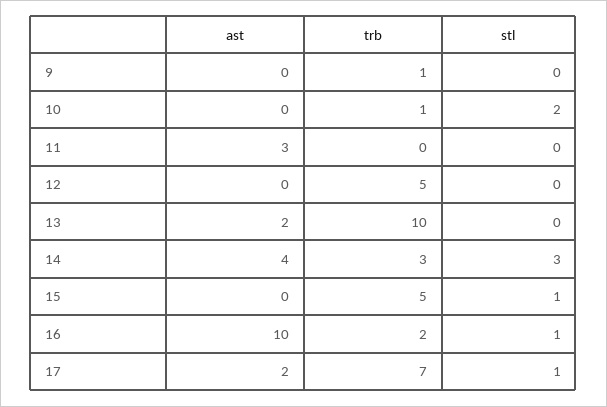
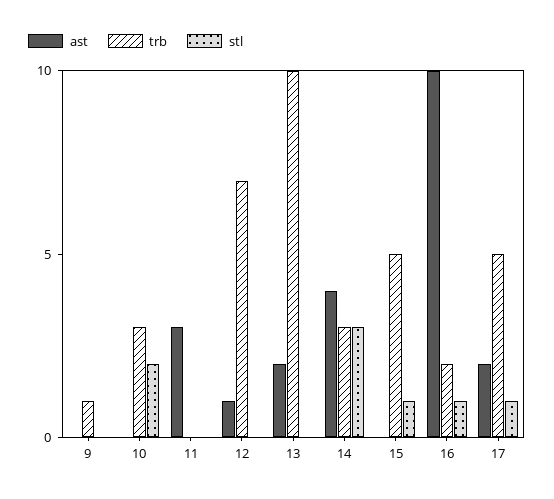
trb, 10: 1 -> 3
ast, 12: 0 -> 1
trb, 12: 5 -> 7
trb, 17: 7 -> 5

